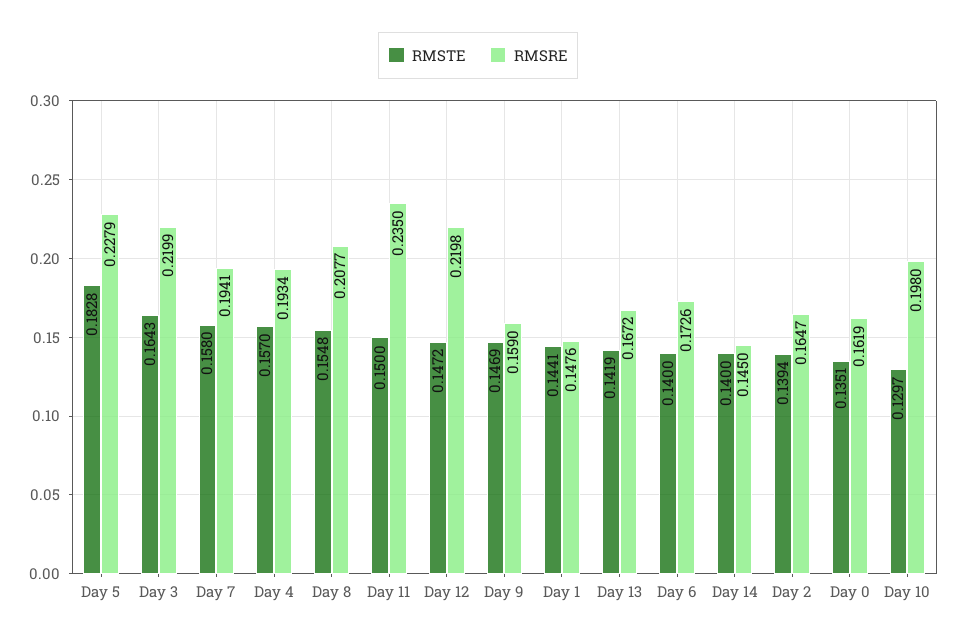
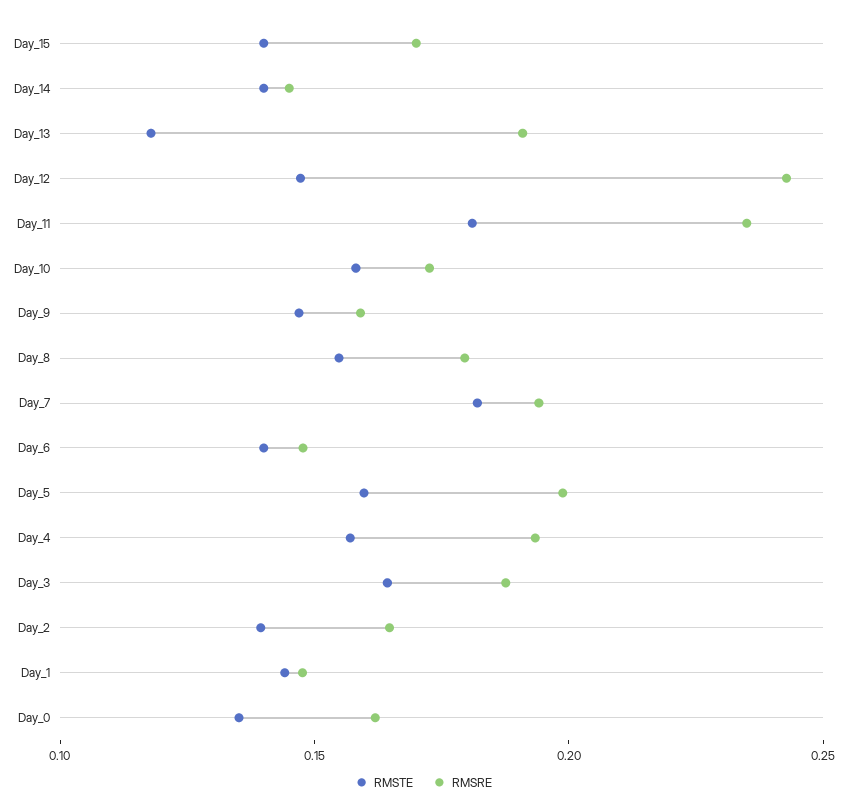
RMSTE, Day 5: 0.1828 -> 0.16
RMSRE, Day 5: 0.2279 -> 0.2
RMSRE, Day 3: 0.2199 -> 0.19
RMSTE, Day 7: 0.158 -> 0.18
RMSRE, Day 8: 0.2077 -> 0.18
RMSTE, Day 11: 0.15 -> 0.18
RMSRE, Day 12: 0.2198 -> 0.24
RMSTE, Day 13: 0.1419 -> 0.12
RMSRE, Day 13: 0.1672 -> 0.19
RMSRE, Day 6: 0.1726 -> 0.15
RMSTE, Day 10: 0.1297 -> 0.16
RMSRE, Day 10: 0.198 -> 0.17
RMSTE, Day_15: none -> 0.14
RMSRE, Day_15: none -> 0.17

